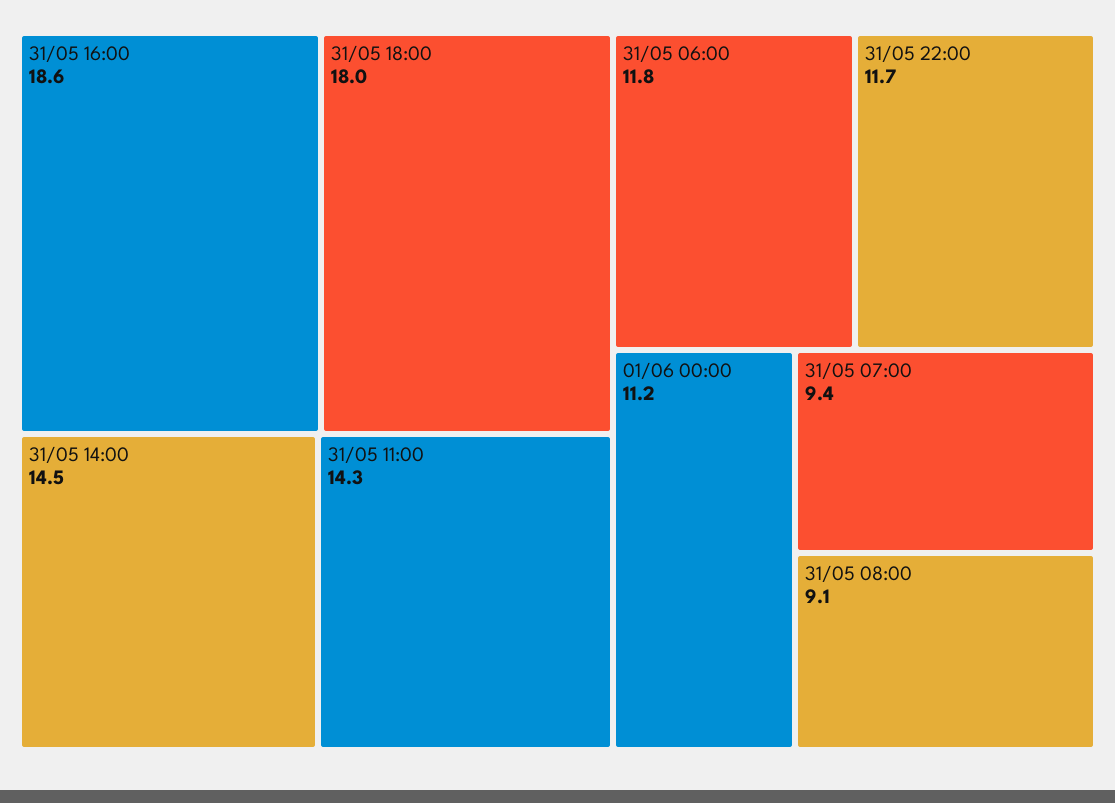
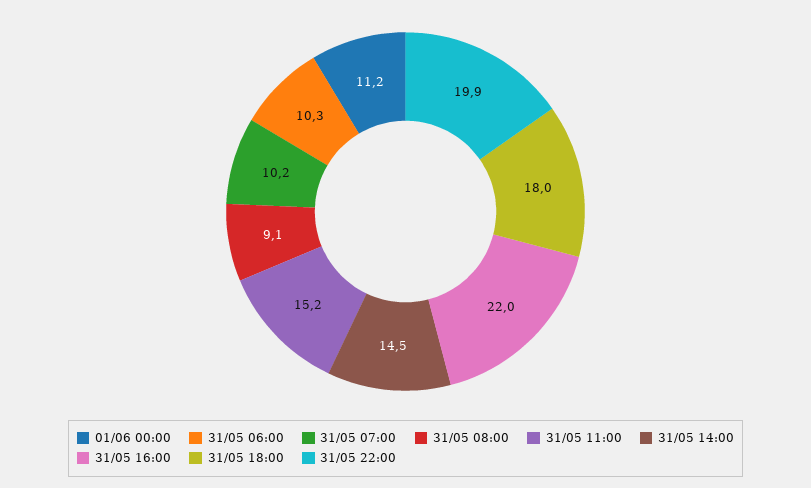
31/05 16:00: 18.6 -> 22
31/05 11:00: 14.3 -> 15.2
31/05 06:00: 11.8 -> 10.3
31/05 22:00: 11.7 -> 19.9
31/05 07:00: 9.4 -> 10.2

